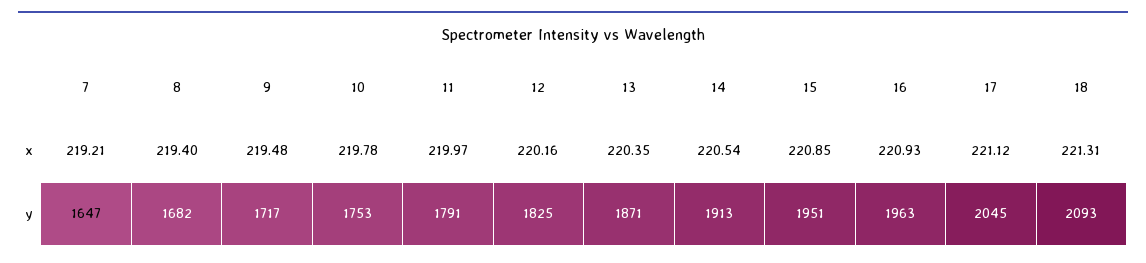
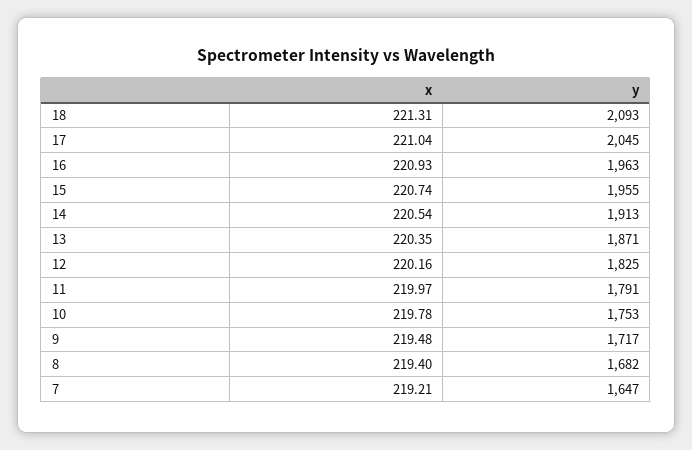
15, x: 220.85 -> 220.74
17, x: 221.12 -> 221.04
15, y: 1951 -> 1955

